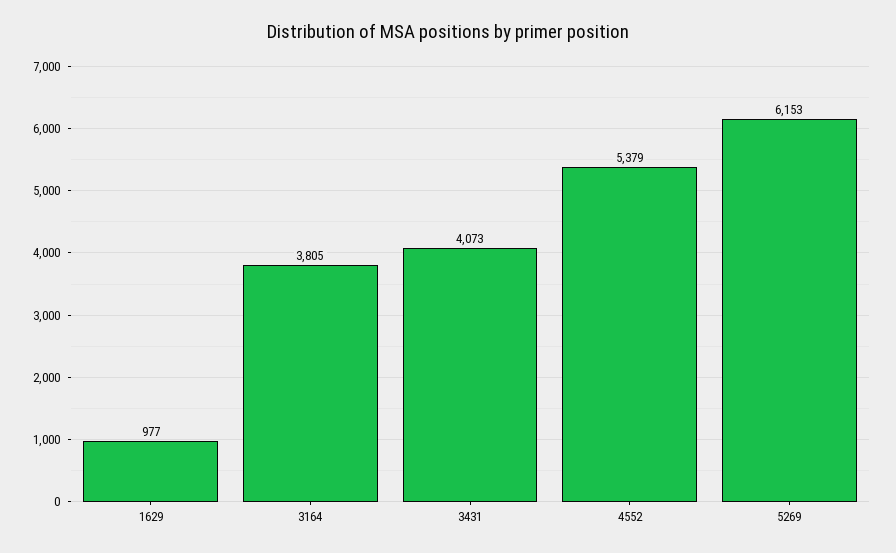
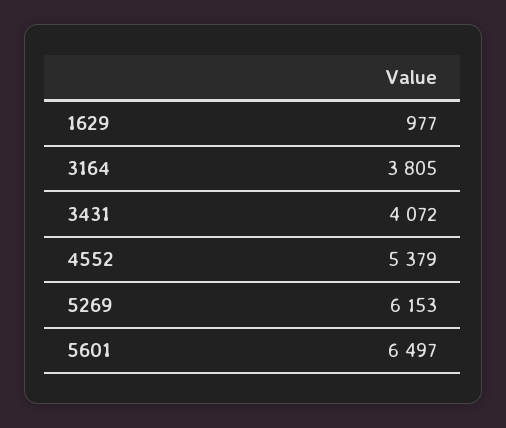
3431: 4073 -> 4072
5601: none -> 6497

